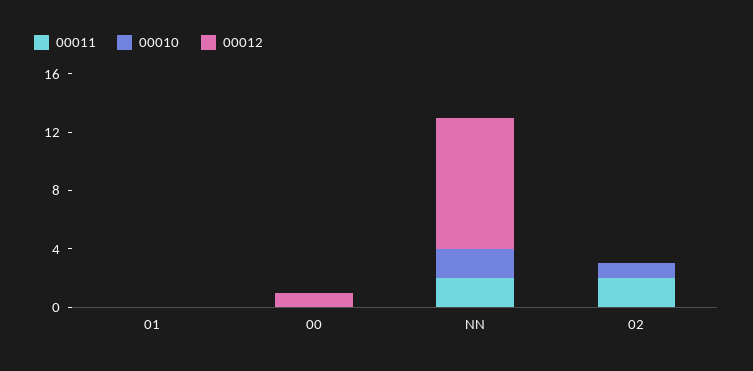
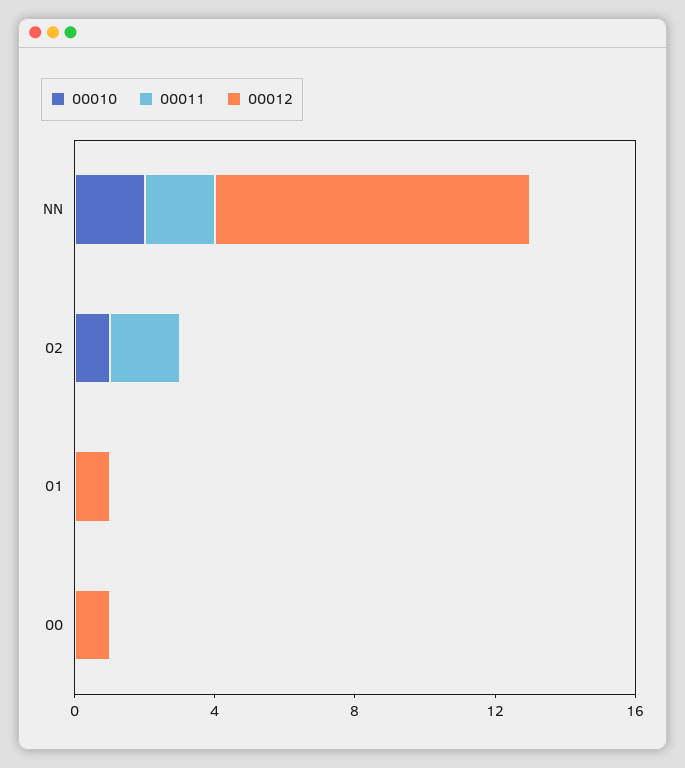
00012, 01: 0 -> 1

